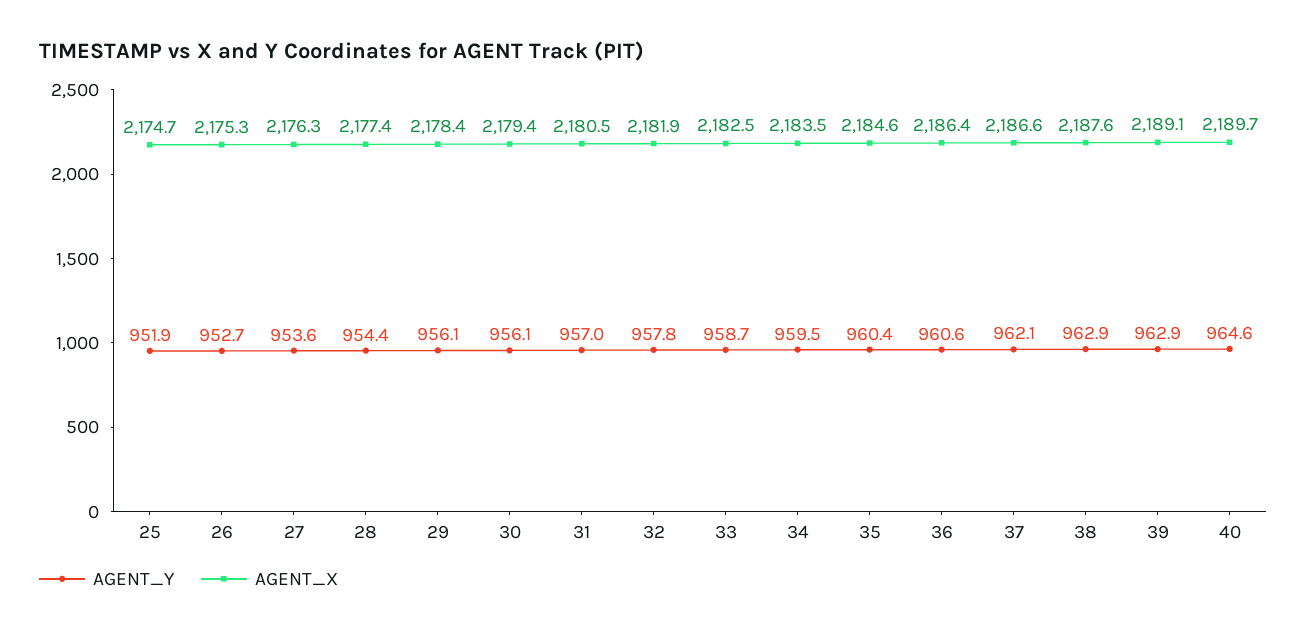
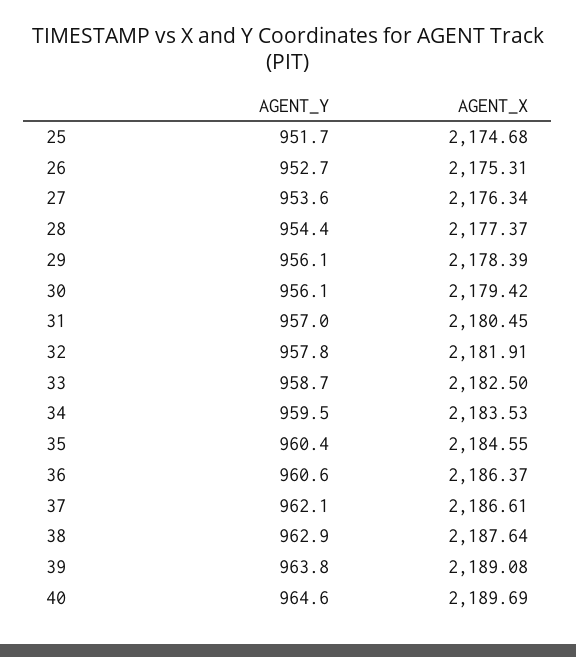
AGENT_Y, 25: 951.9 -> 951.7
AGENT_Y, 39: 962.9 -> 963.8

